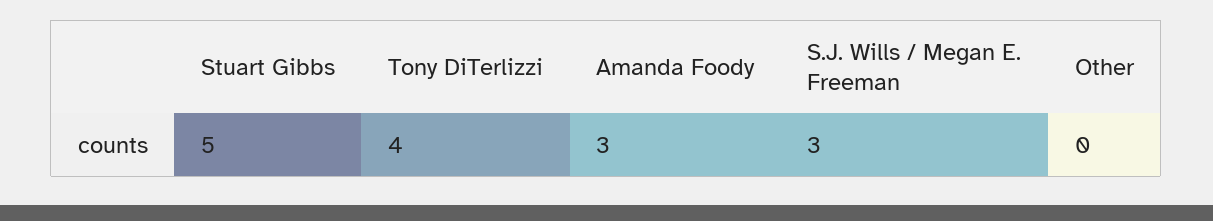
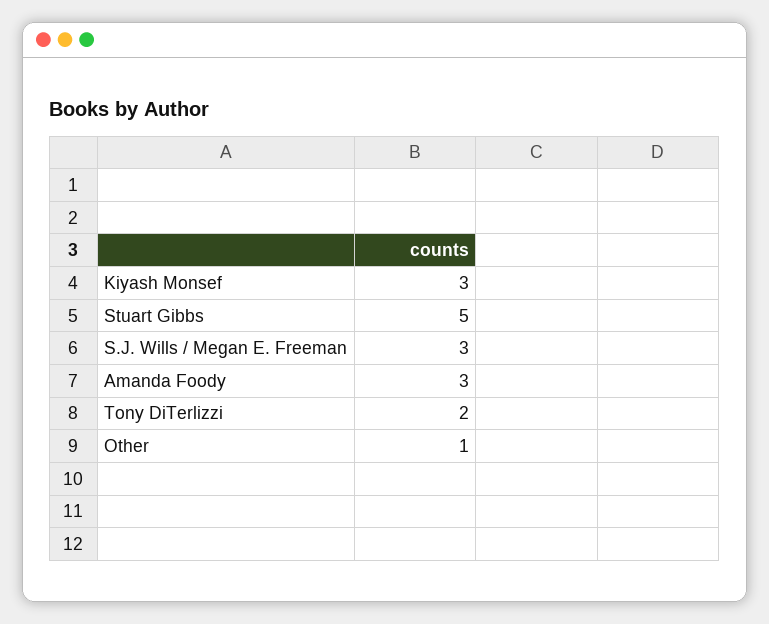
Tony DiTerlizzi: 4 -> 2
Other: 0 -> 1
Kiyash Monsef: none -> 3

